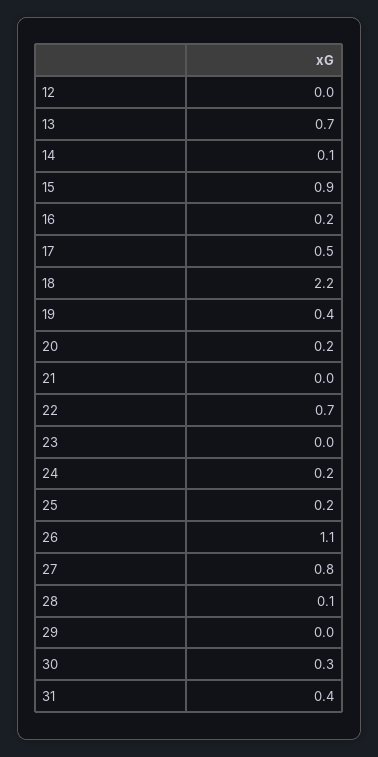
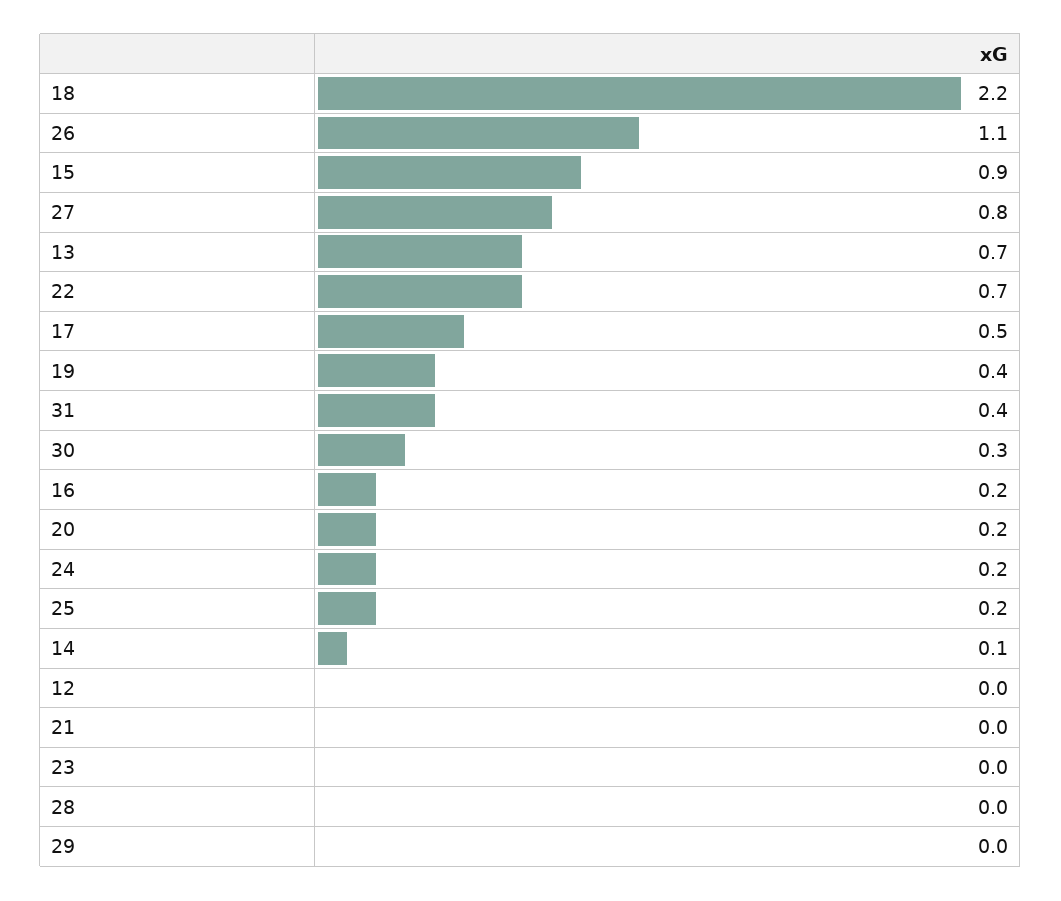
28: 0.1 -> 0

